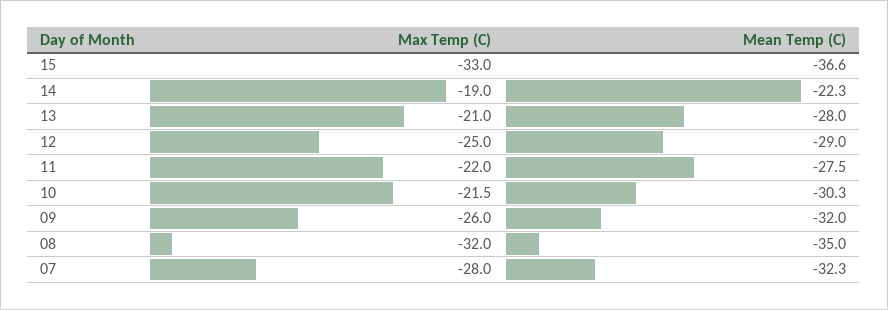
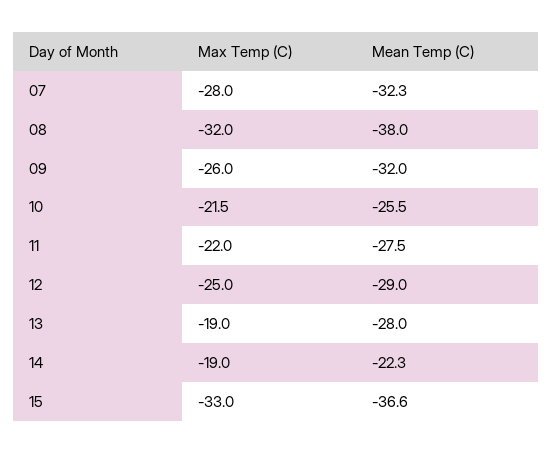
Max Temp (C), 13: -21 -> -19
Mean Temp (C), 10: -30.3 -> -25.5
Mean Temp (C), 08: -35 -> -38

